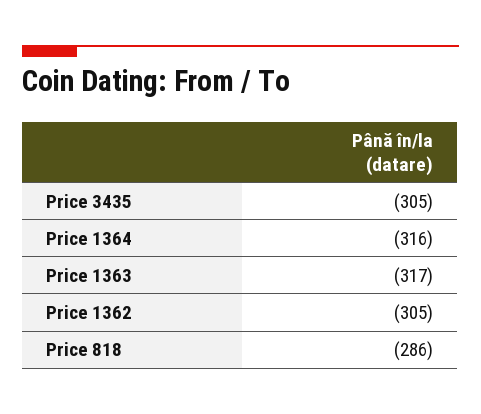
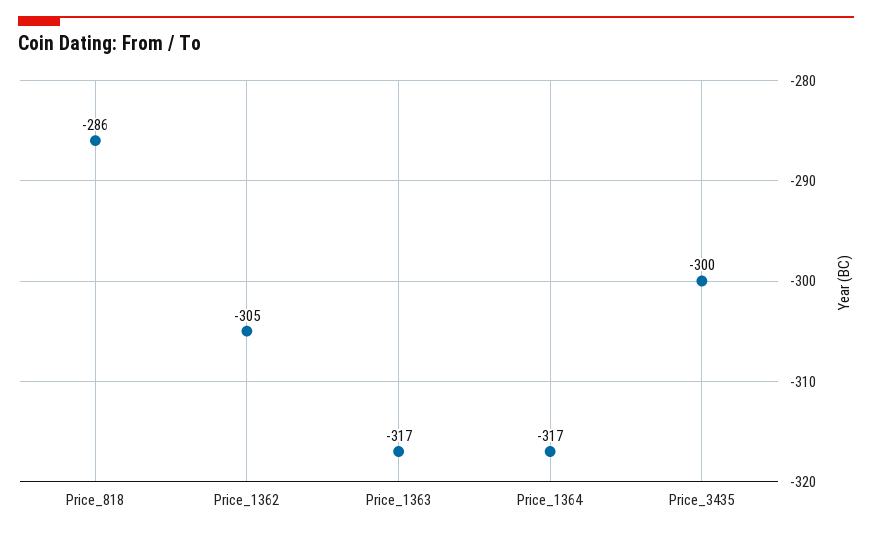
Price 3435: -305 -> -300
Price 1364: -316 -> -317

